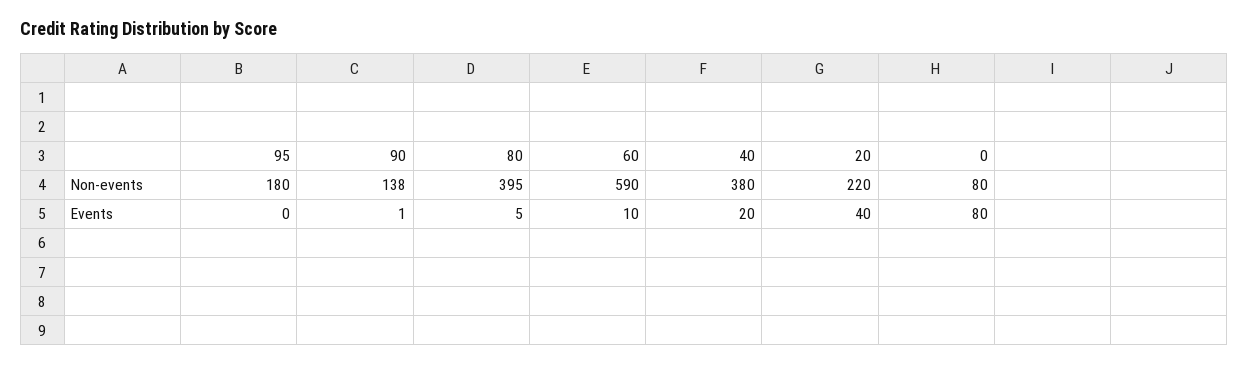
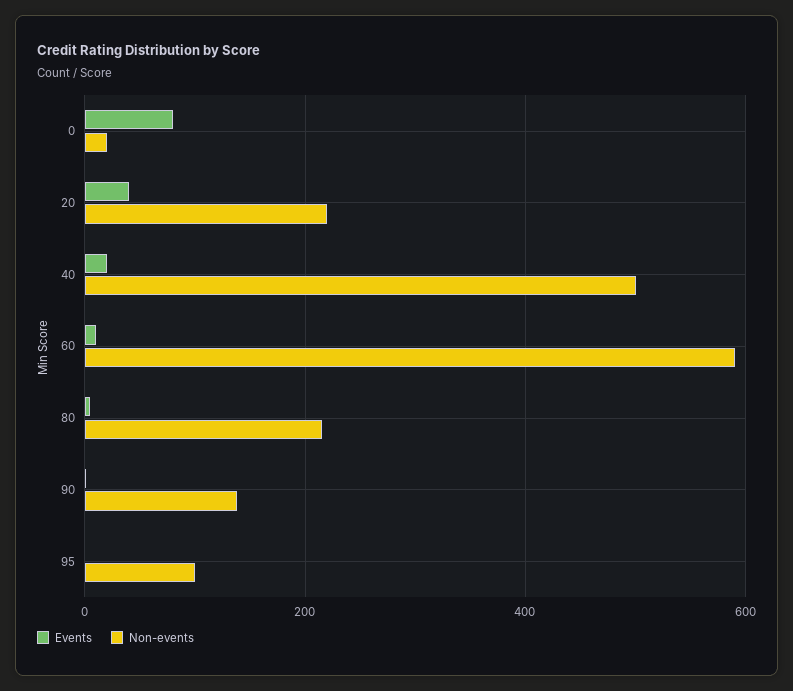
Non-events, 95: 180 -> 100
Non-events, 80: 395 -> 220
Non-events, 40: 380 -> 500
Non-events, 0: 80 -> 20

